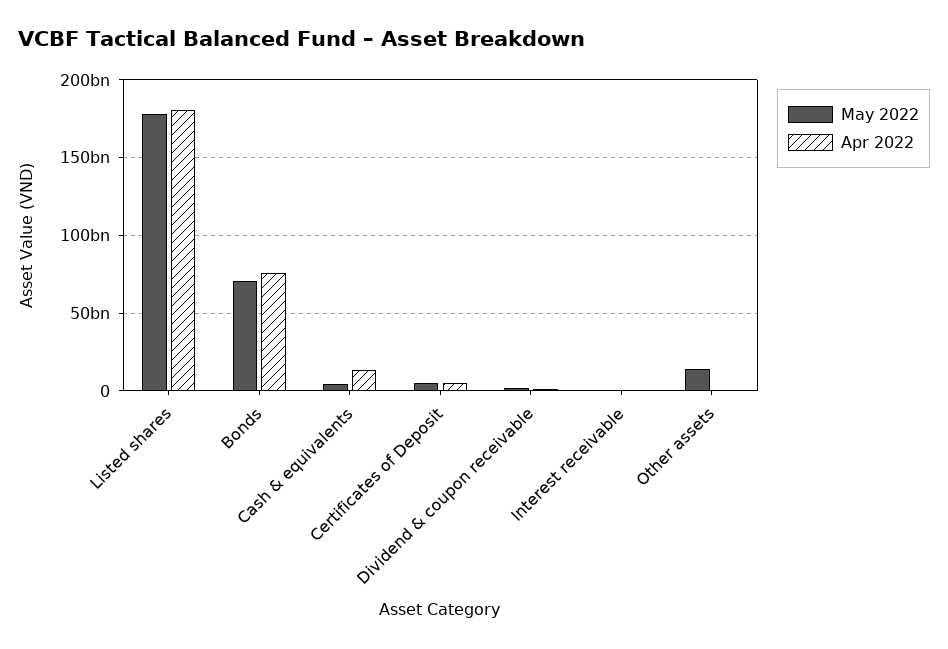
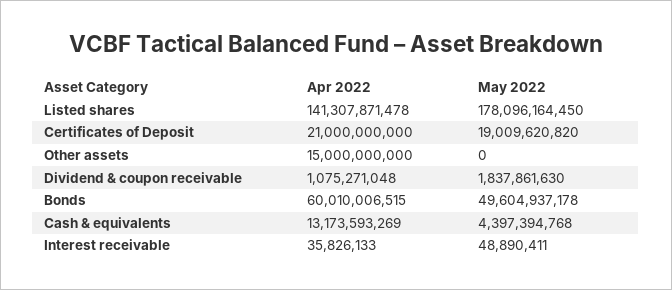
Apr 2022, Listed shares: 180000000000 -> 141307871478
May 2022, Bonds: 70000000000 -> 49604937178
Apr 2022, Bonds: 75000000000 -> 60010006515
May 2022, Certificates of Deposit: 5000000000 -> 19009620820
Apr 2022, Certificates of Deposit: 5000000000 -> 21000000000
May 2022, Other assets: 15000000000 -> 0
Apr 2022, Other assets: 0 -> 15000000000

